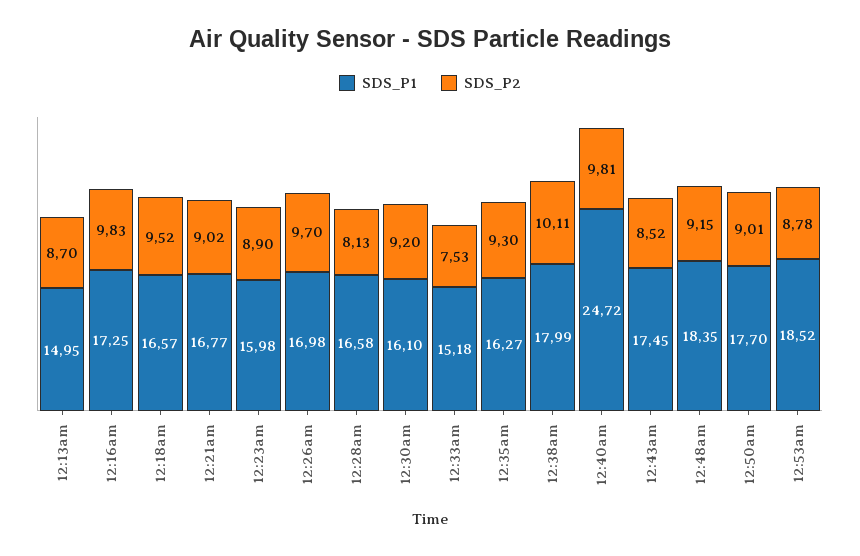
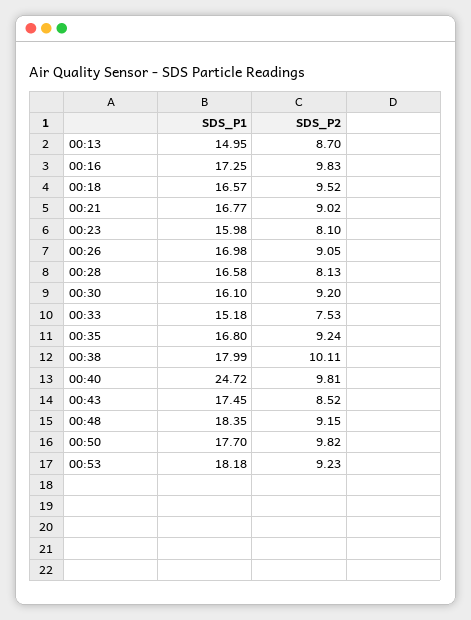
SDS_P2, 12:23am: 8.9 -> 8.1
SDS_P2, 12:26am: 9.7 -> 9.05
SDS_P1, 12:35am: 16.27 -> 16.8
SDS_P2, 12:35am: 9.3 -> 9.24
SDS_P2, 12:50am: 9.01 -> 9.82
SDS_P1, 12:53am: 18.52 -> 18.18
SDS_P2, 12:53am: 8.78 -> 9.23

